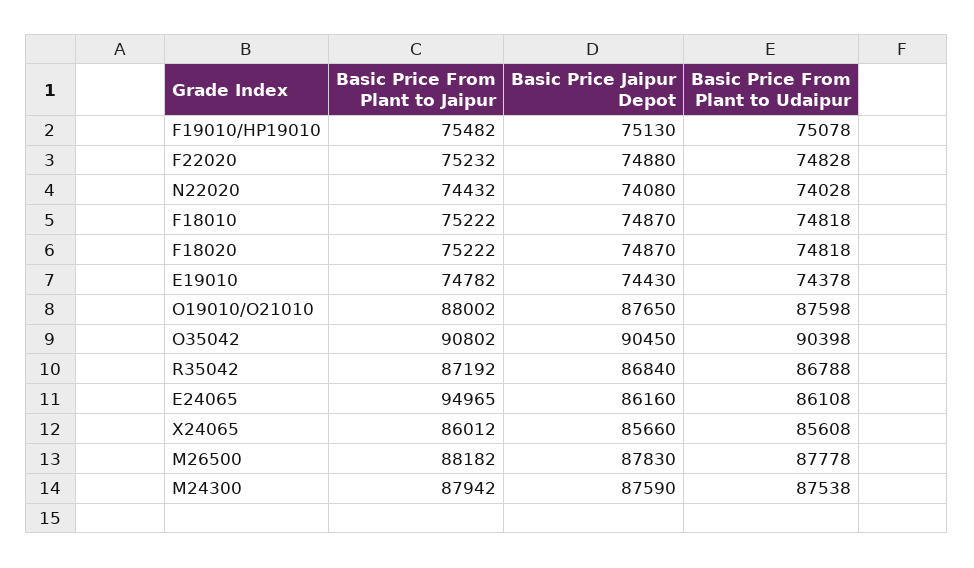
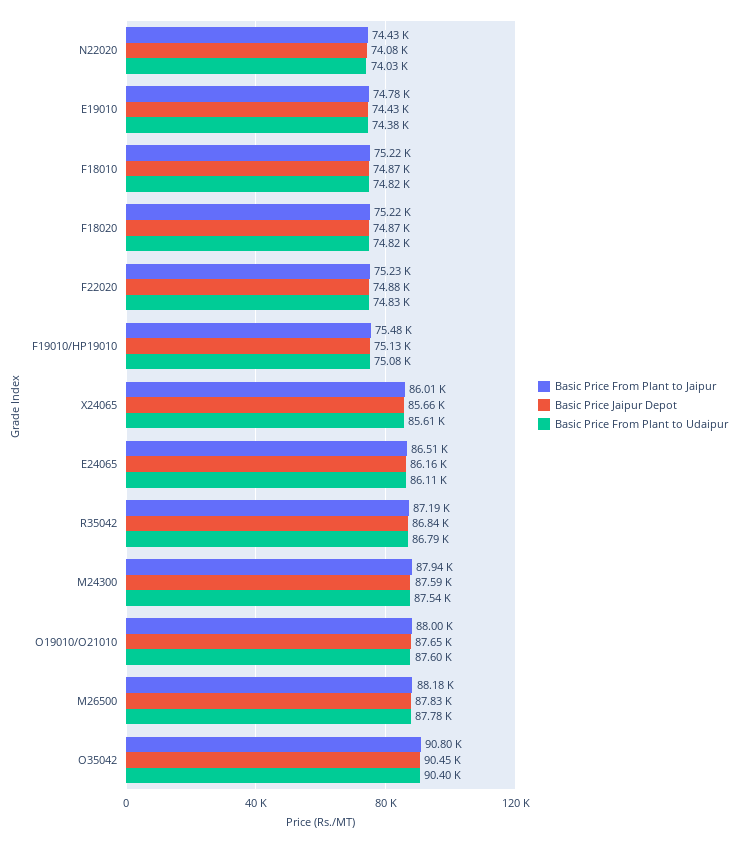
Basic Price From Plant to Jaipur, E24065: 94965 -> 86510

